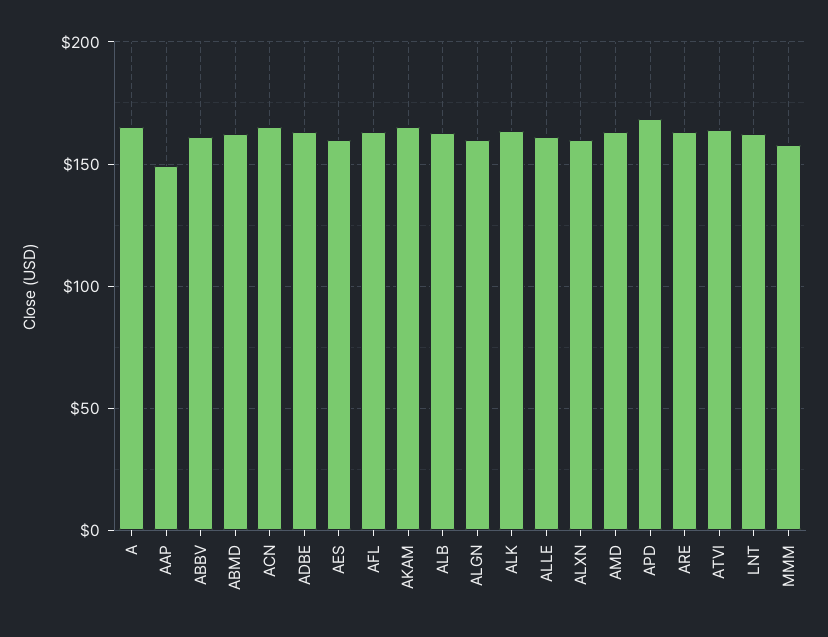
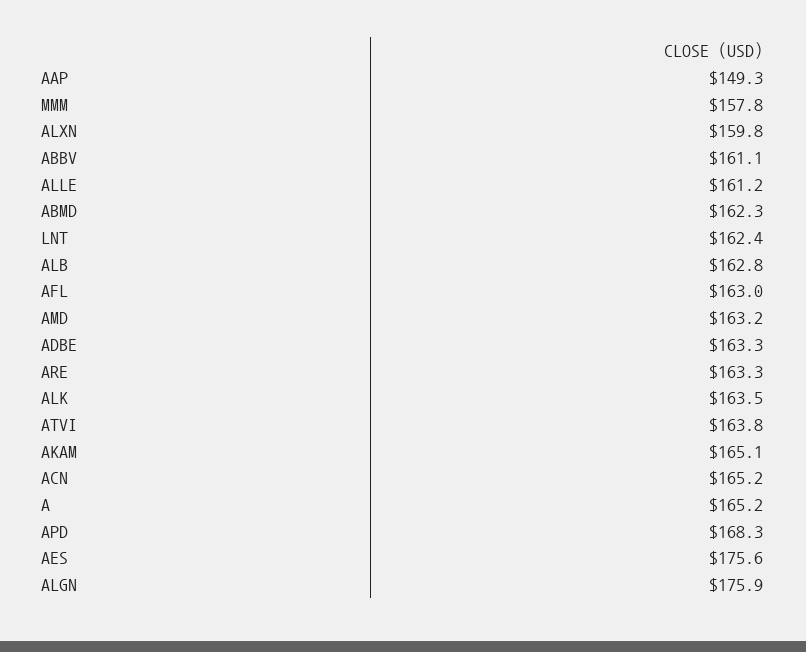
AES: 160 -> 175.6
ALGN: 160 -> 175.9

